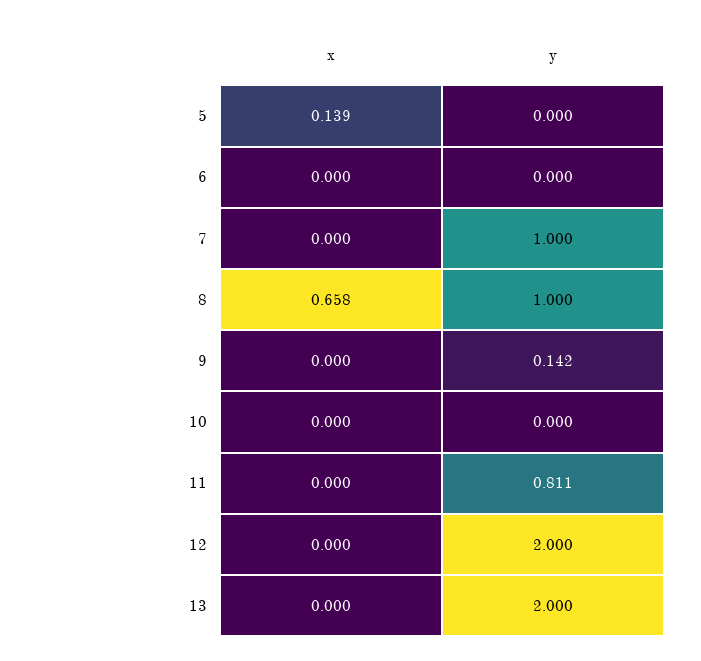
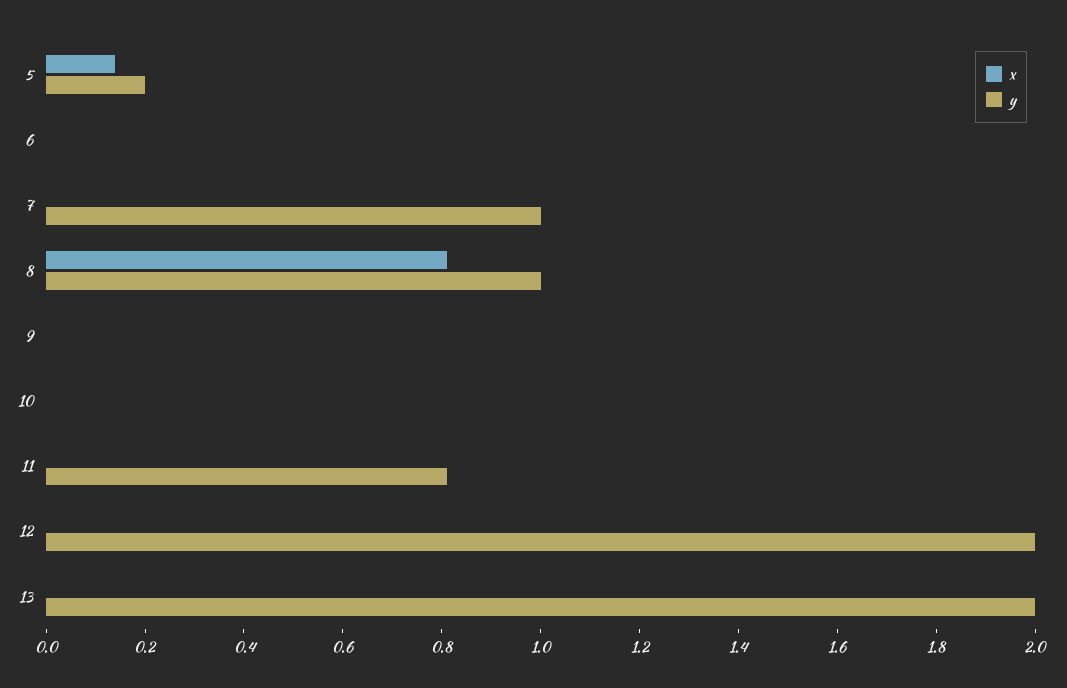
y, 5: 0 -> 0.2
x, 8: 0.658 -> 0.8
y, 9: 0.142 -> 0

